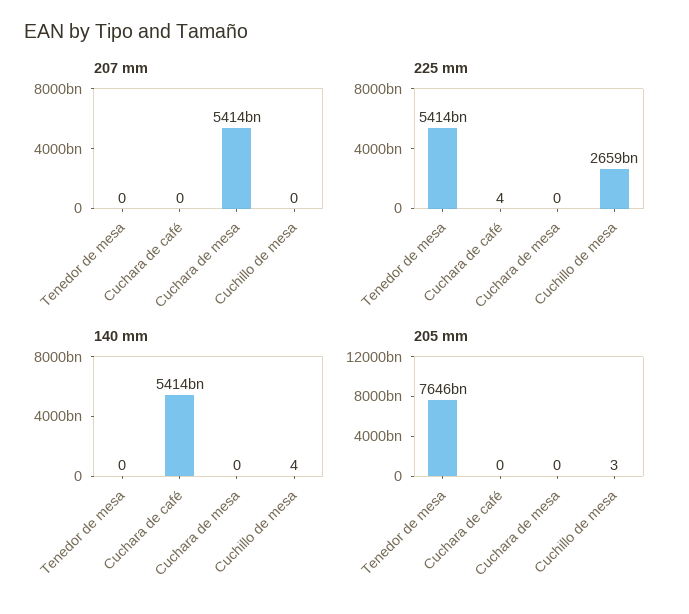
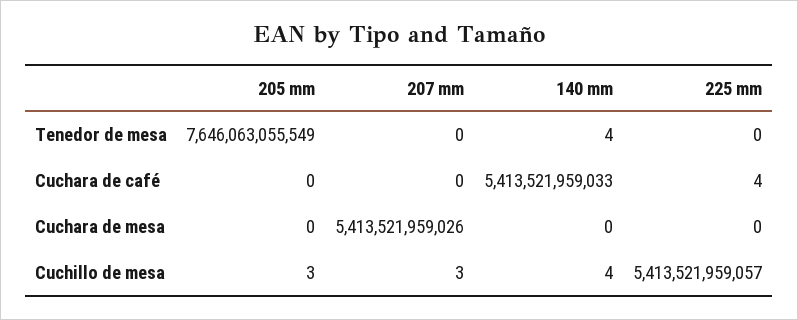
207 mm, Cuchillo de mesa: 0 -> 3
225 mm, Tenedor de mesa: 5414000000000 -> 0
225 mm, Cuchillo de mesa: 2659000000000 -> 5413521959057
140 mm, Tenedor de mesa: 0 -> 4

